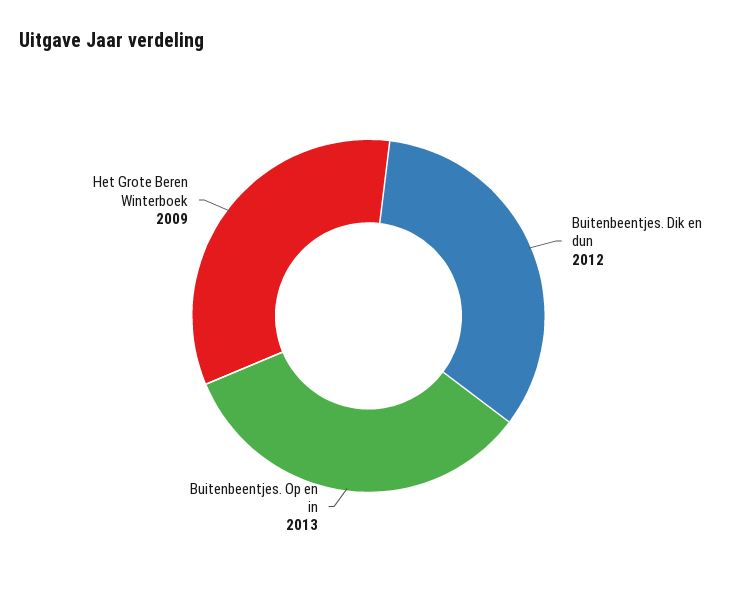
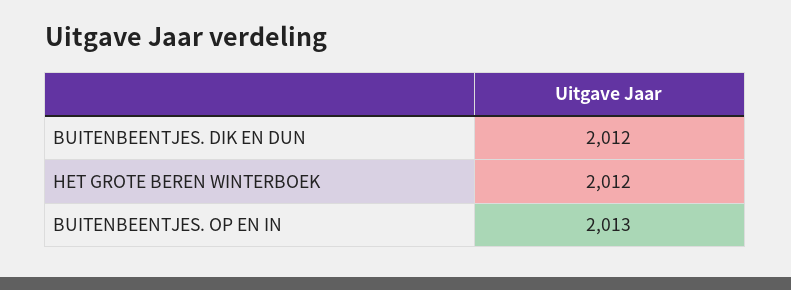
Het Grote Beren Winterboek: 2009 -> 2012

